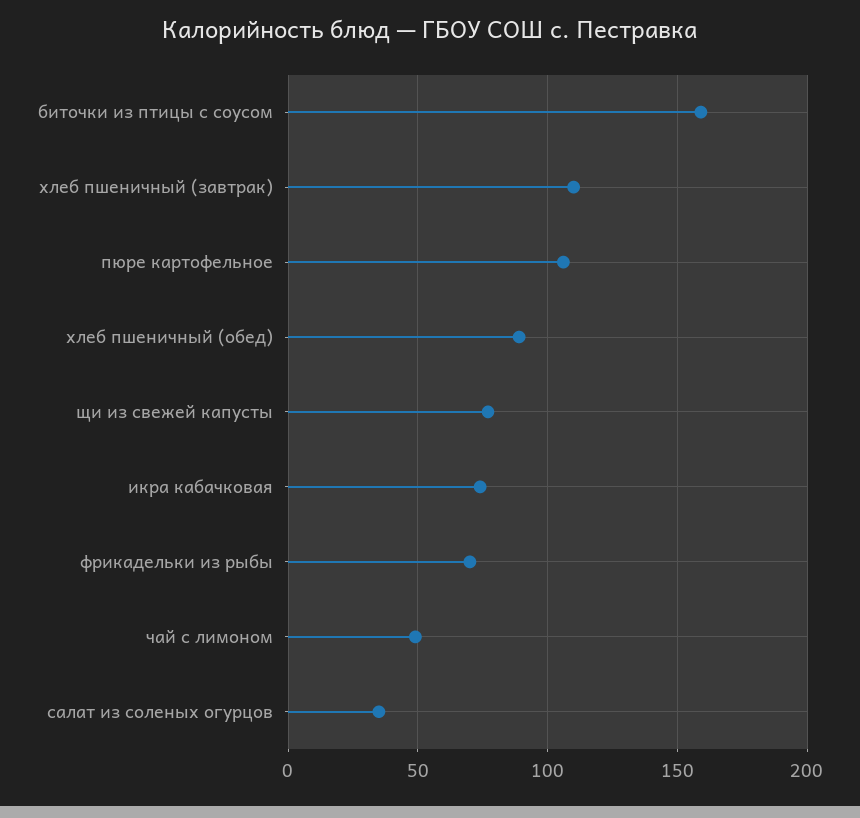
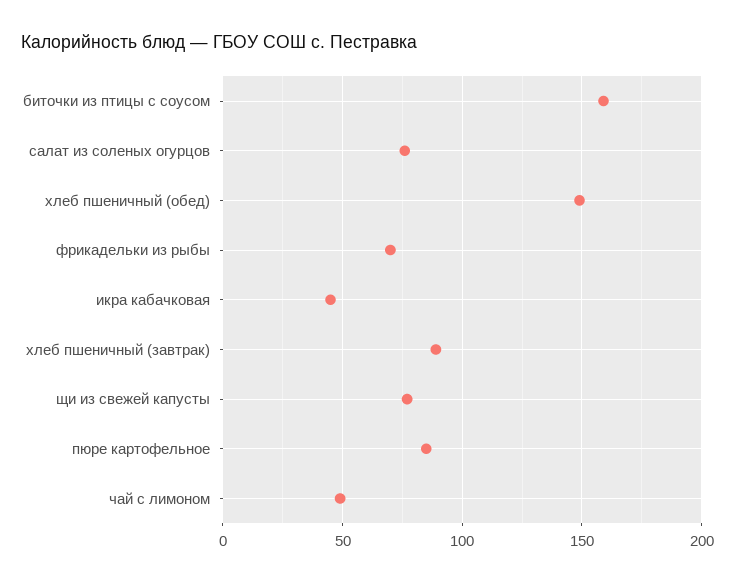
хлеб пшеничный (завтрак): 110 -> 90
пюре картофельное: 105 -> 85
хлеб пшеничный (обед): 90 -> 150
икра кабачковая: 75 -> 45
салат из соленых огурцов: 35 -> 75

